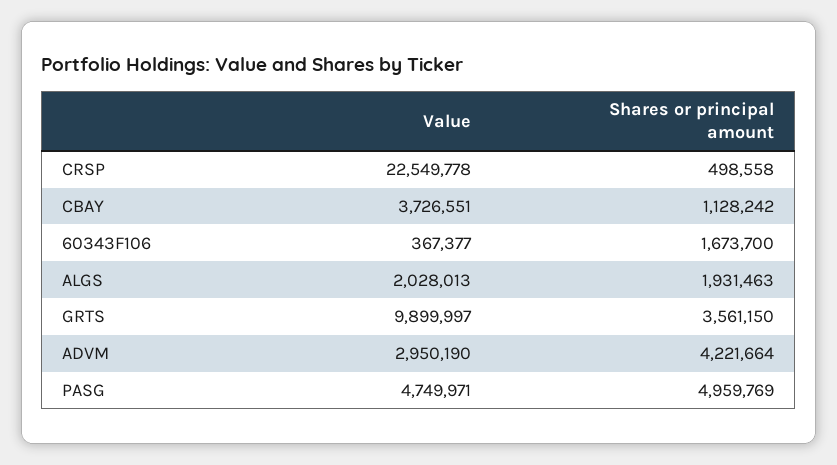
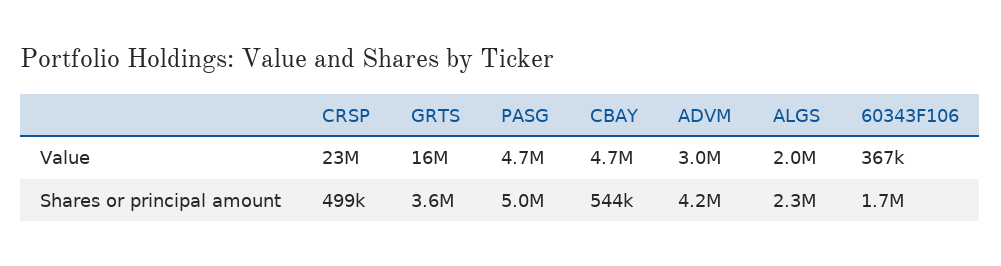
Value, CBAY: 3726551 -> 4700000
Shares or principal amount, CBAY: 1128242 -> 544000
Shares or principal amount, ALGS: 1931463 -> 2300000
Value, GRTS: 9899997 -> 16000000

